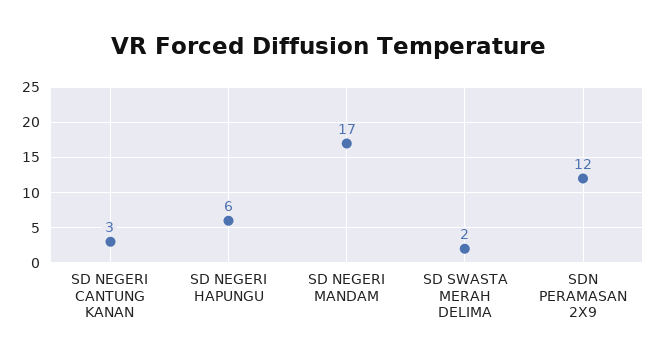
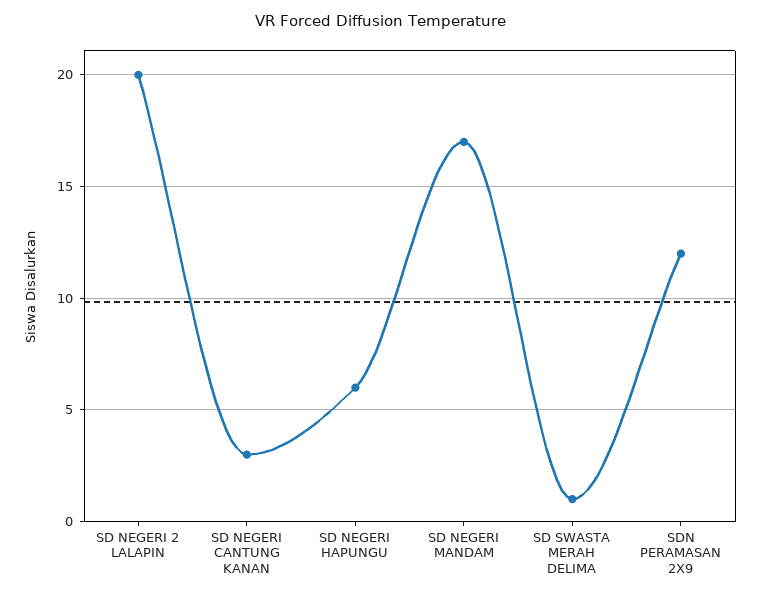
SD SWASTA MERAH DELIMA: 2 -> 1
SD NEGERI 2 LALAPIN: none -> 20

